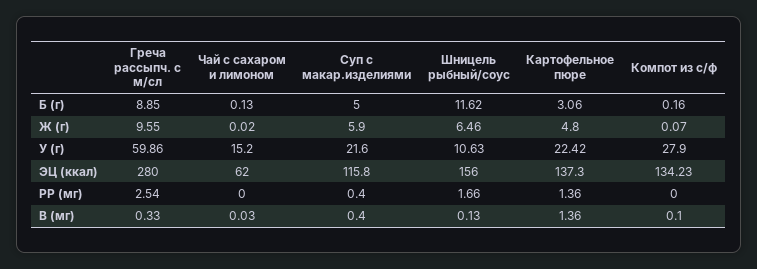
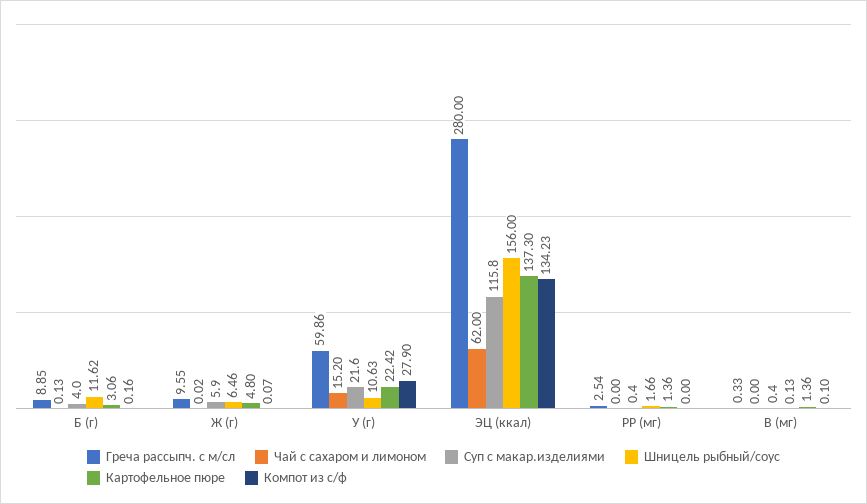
Суп с макар.изделиями, Б (г): 5 -> 4
Чай с сахаром и лимоном, В (мг): 0.03 -> 0

